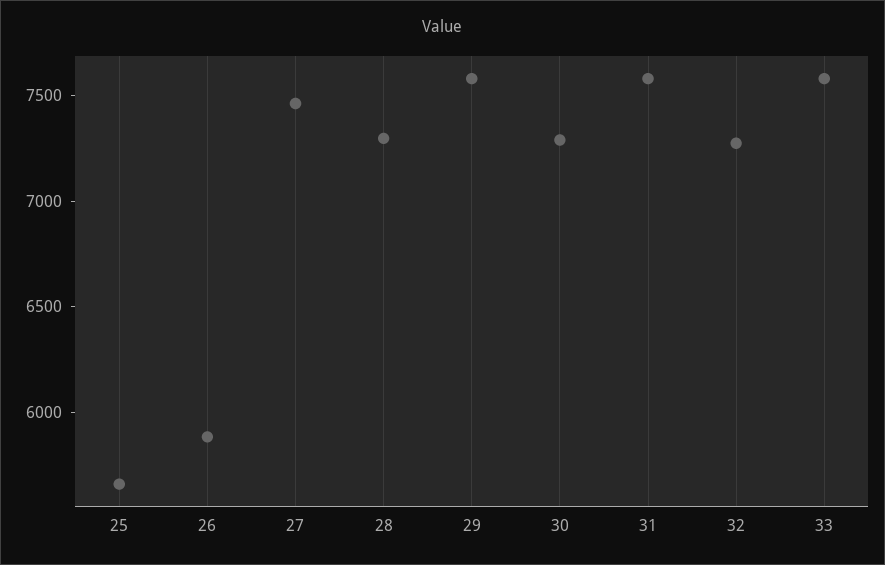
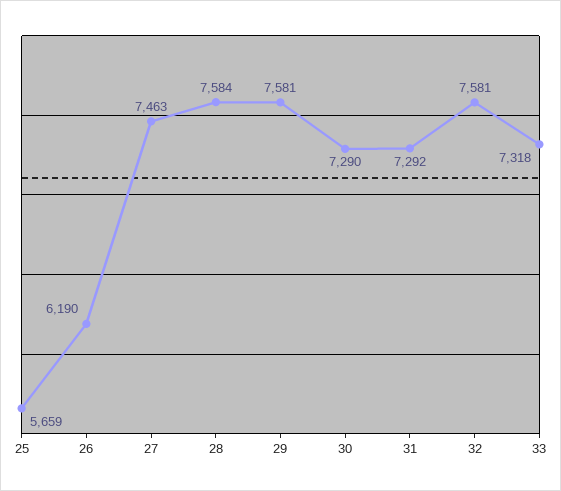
26: 5900 -> 6190
28: 7300 -> 7584
31: 7600 -> 7292
32: 7300 -> 7581
33: 7600 -> 7318

